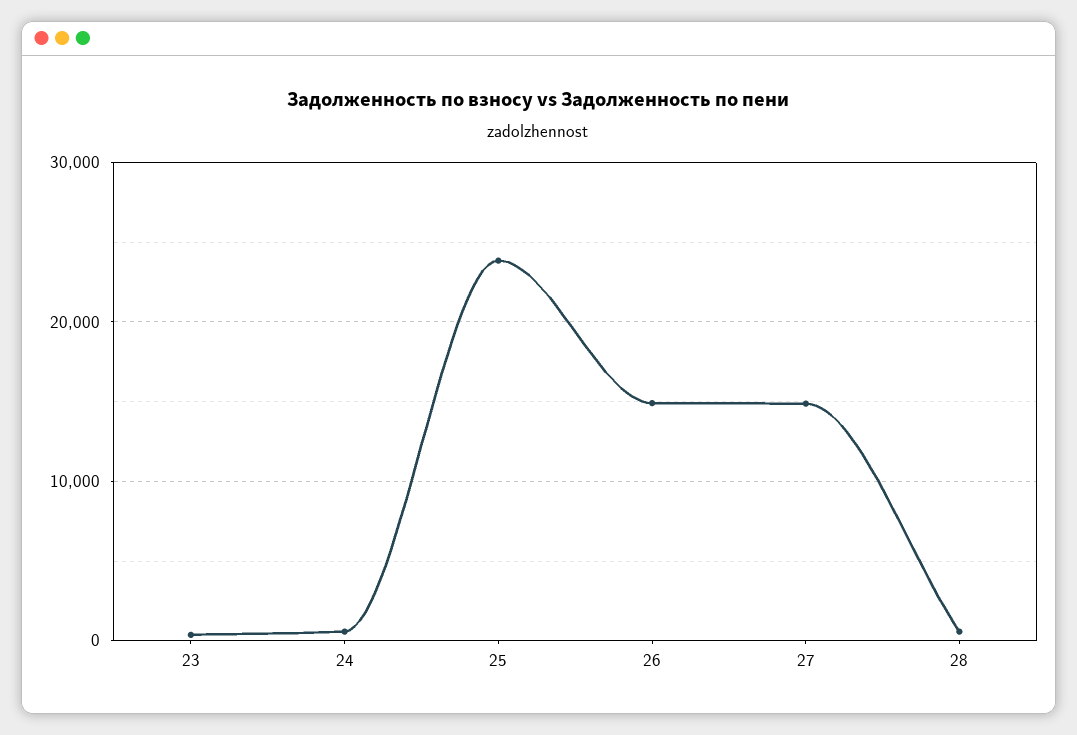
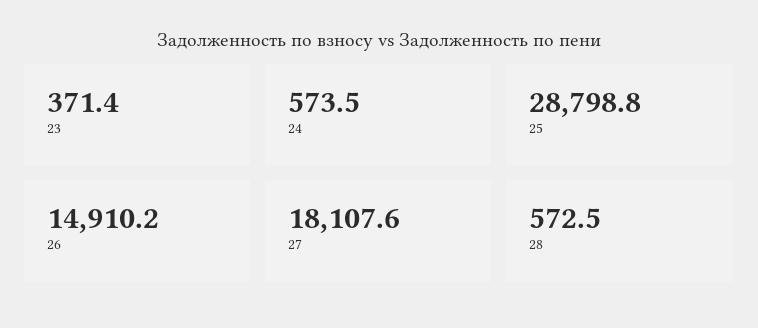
25: 24000 -> 28798.8
27: 15000 -> 18107.6

